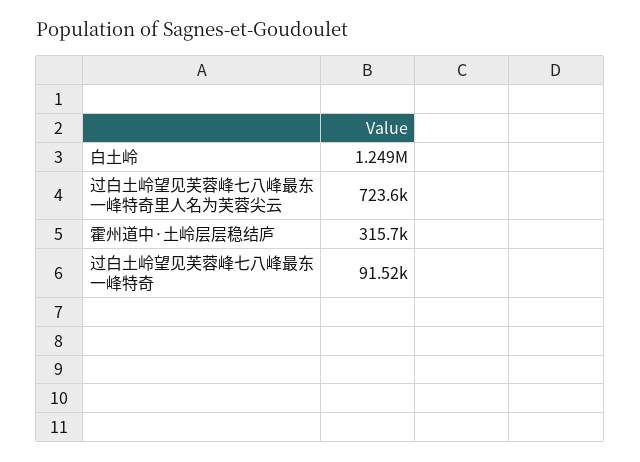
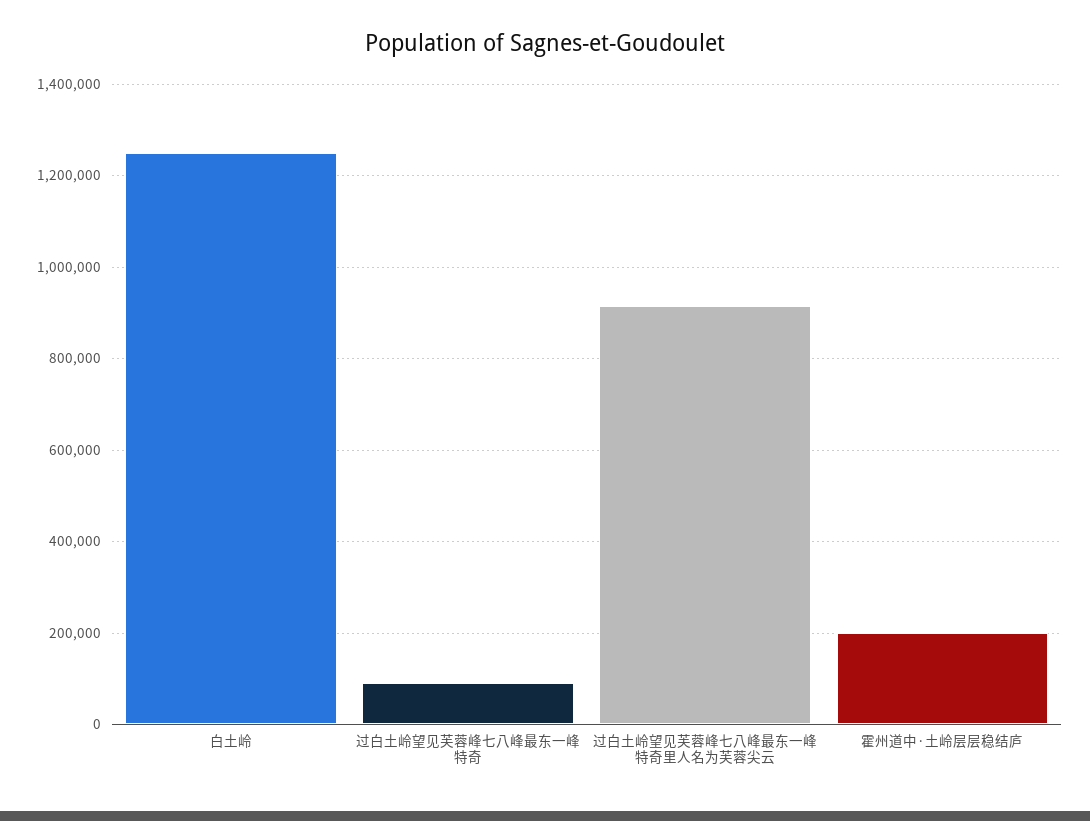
过白土岭望见芙蓉峰七八峰最东一峰特奇里人名为芙蓉尖云: 723600 -> 920000
霍州道中·土岭层层稳结庐: 315700 -> 200000

